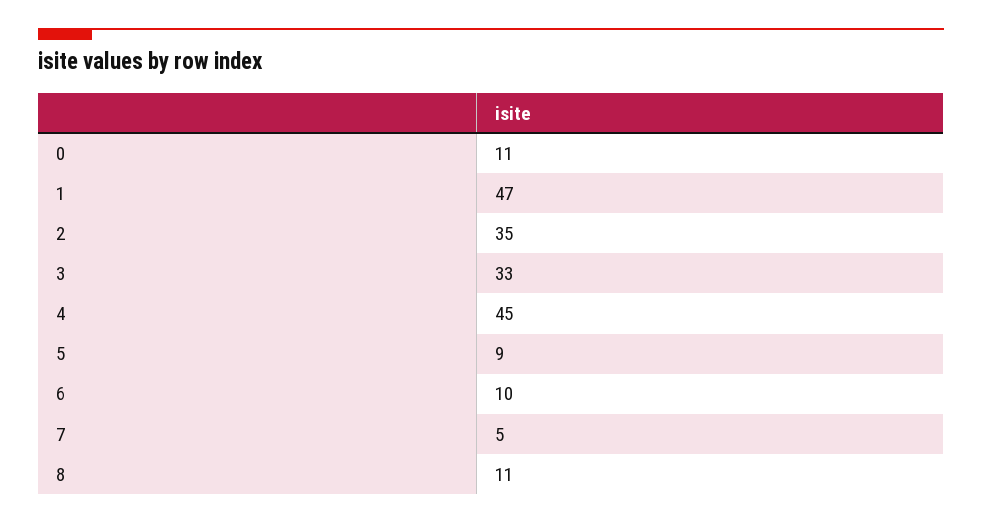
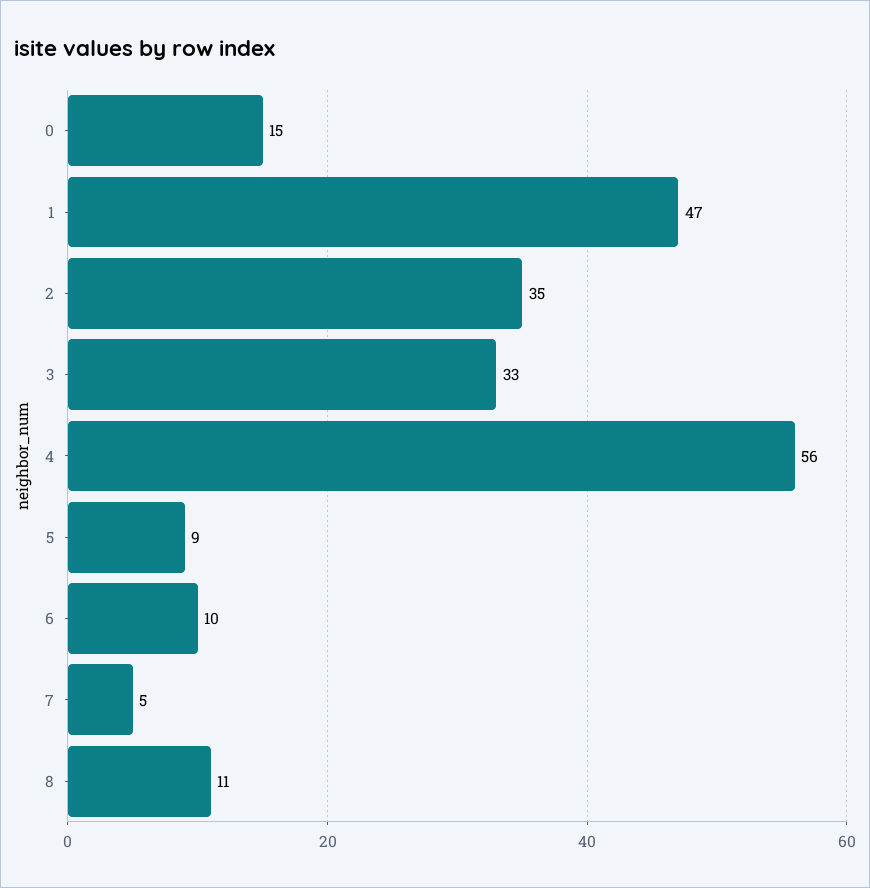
0: 11 -> 15
4: 45 -> 56

